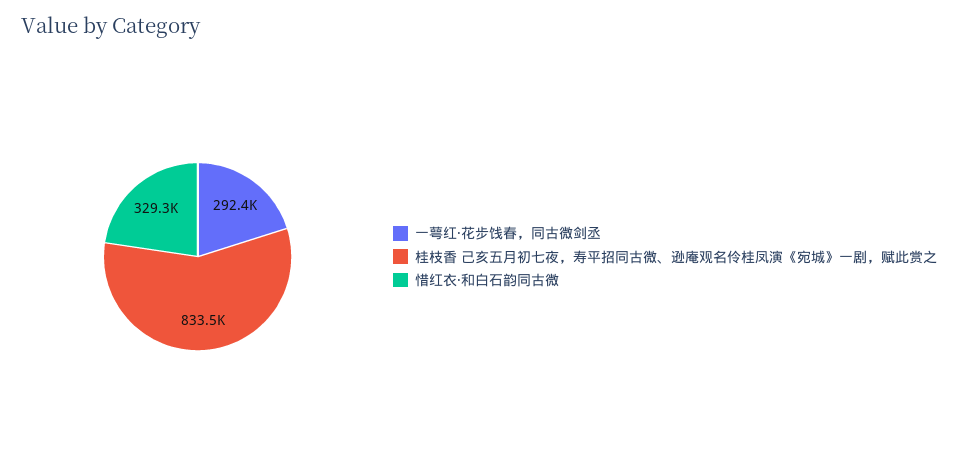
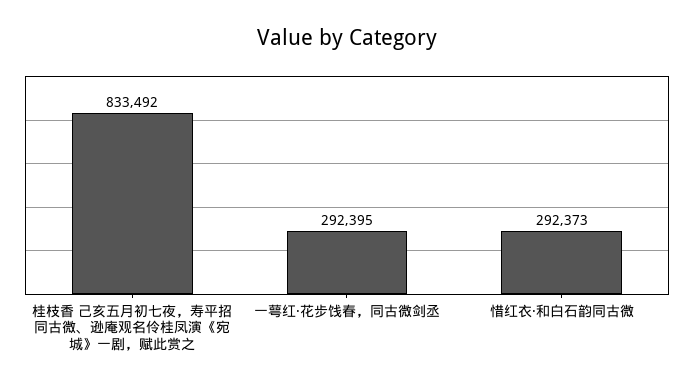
惜红衣·和白石韵同古微: 329300 -> 292373

